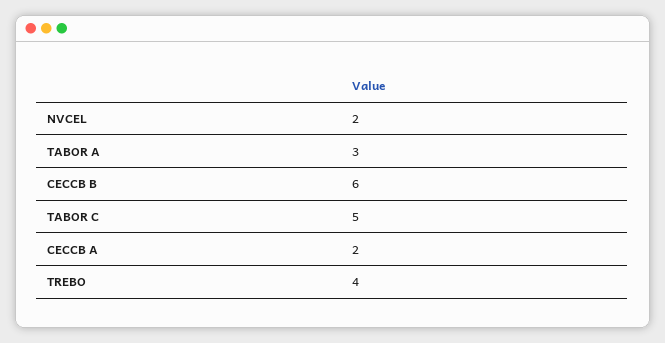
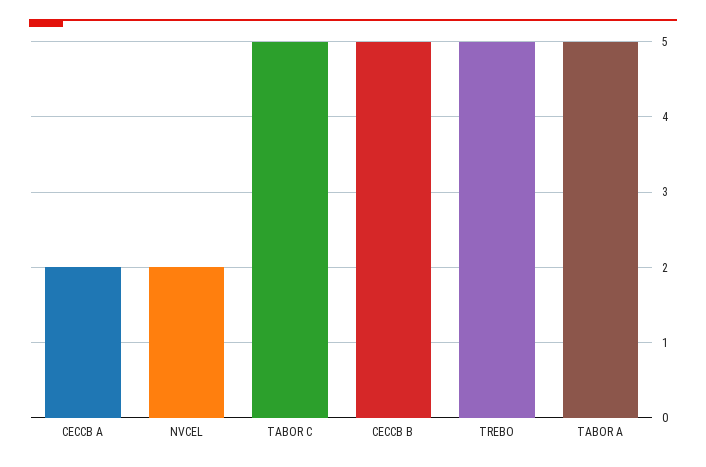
TABOR A: 3 -> 5
CECCB B: 6 -> 5
TREBO: 4 -> 5

